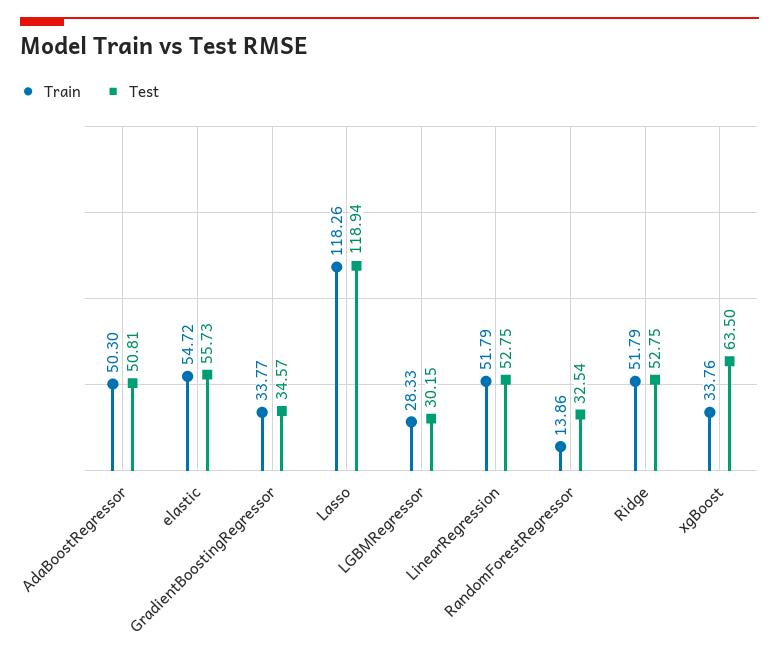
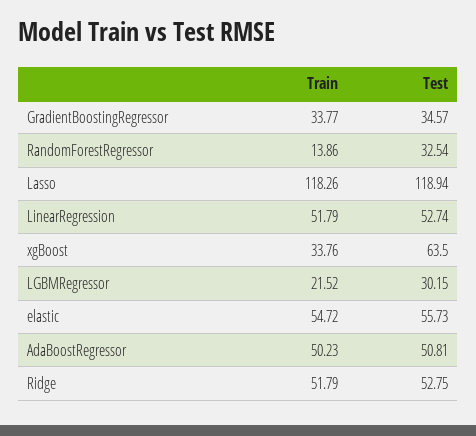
Train, AdaBoostRegressor: 50.3 -> 50.23
Train, LGBMRegressor: 28.33 -> 21.52
Test, LinearRegression: 52.75 -> 52.74

